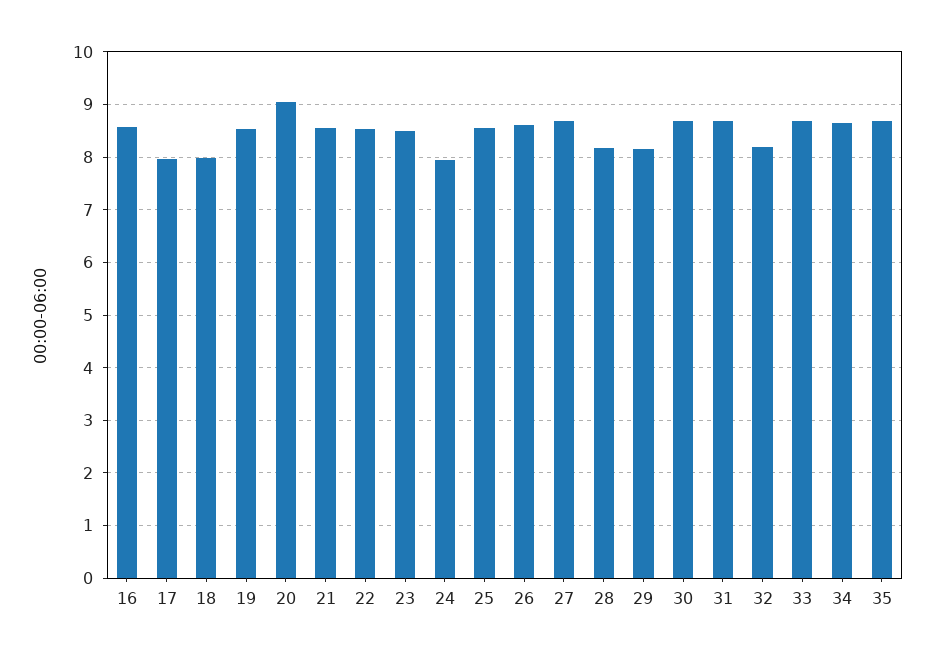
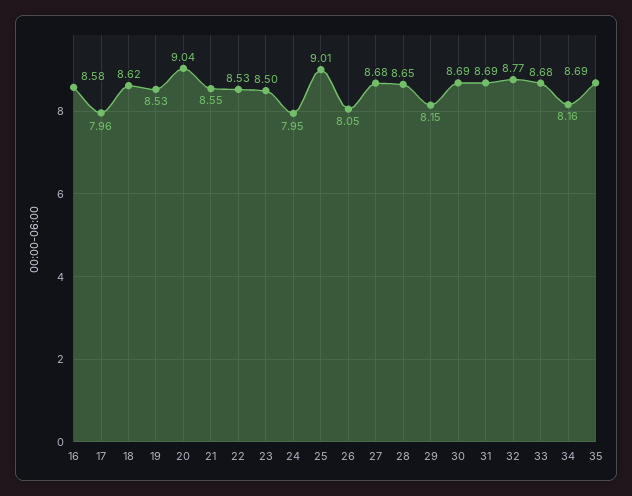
18: 8 -> 8.62
25: 8.6 -> 9.01
26: 8.6 -> 8.05
28: 8.2 -> 8.65
32: 8.2 -> 8.77
34: 8.6 -> 8.16

